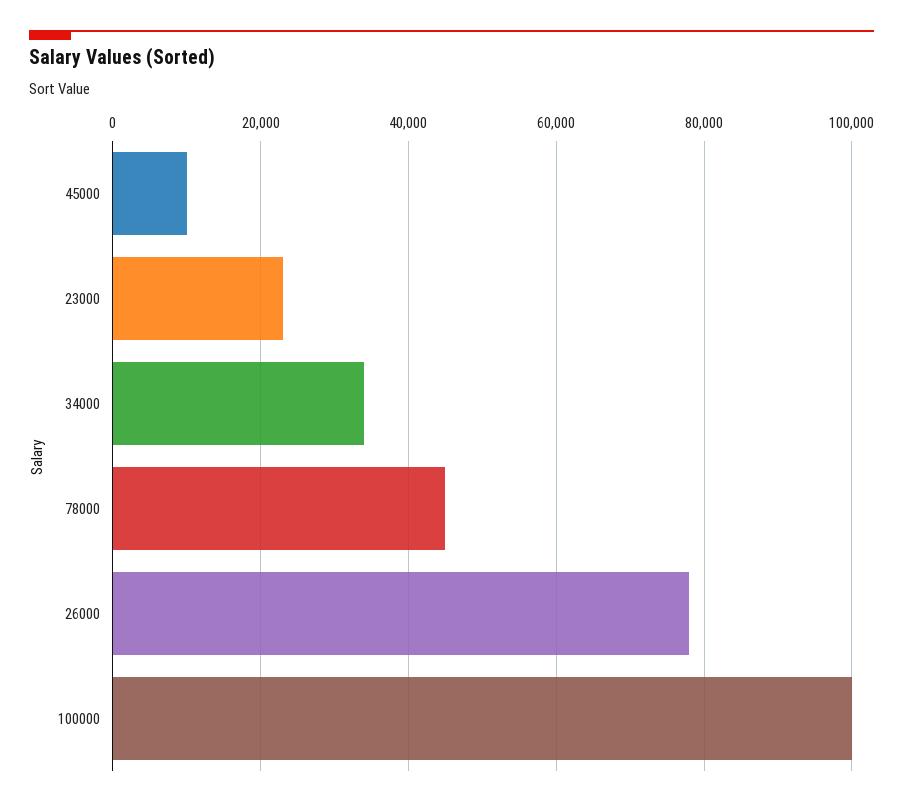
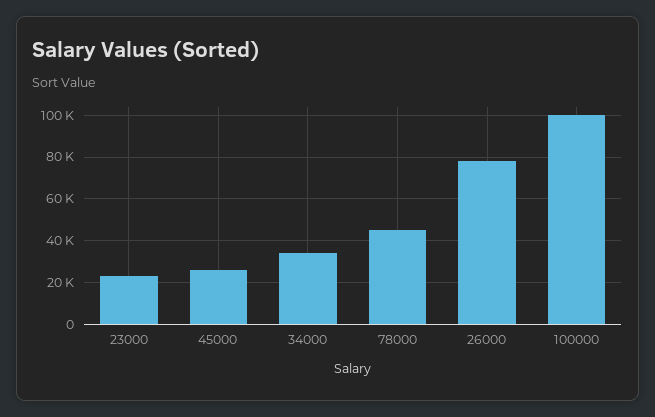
45000: 10000 -> 25000

